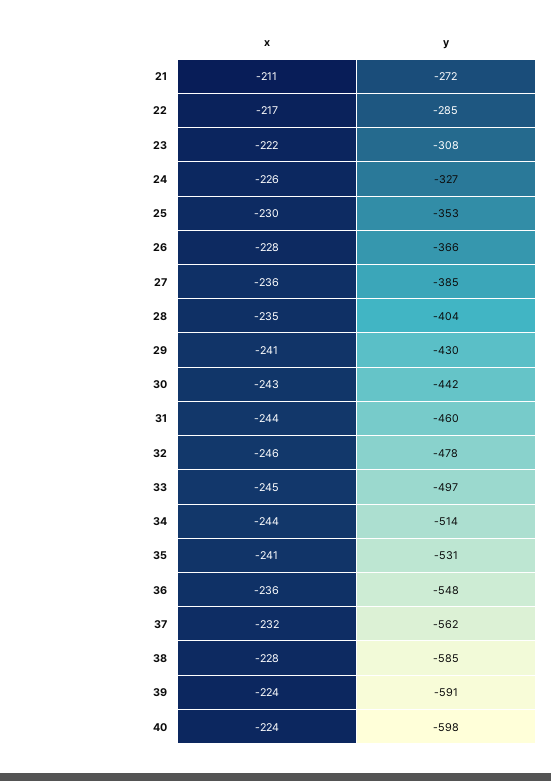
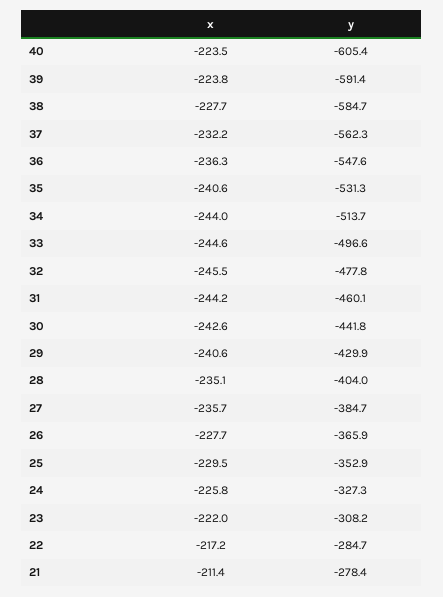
y, 21: -272 -> -278.4
y, 40: -598 -> -605.4

